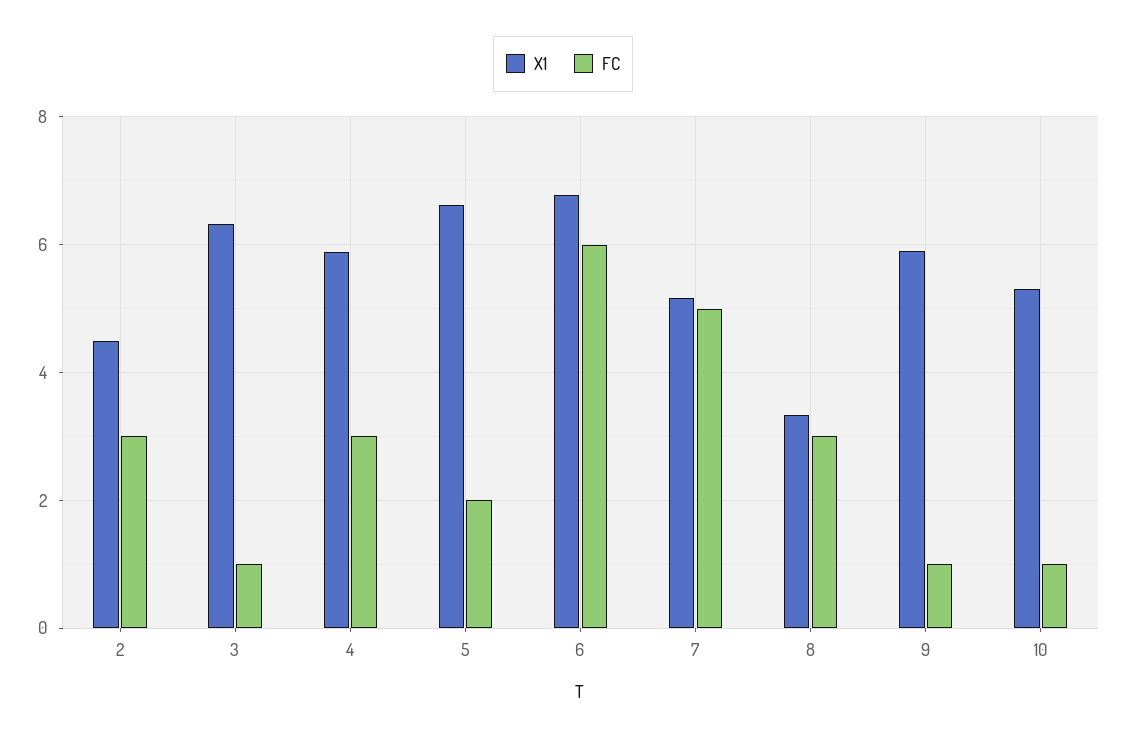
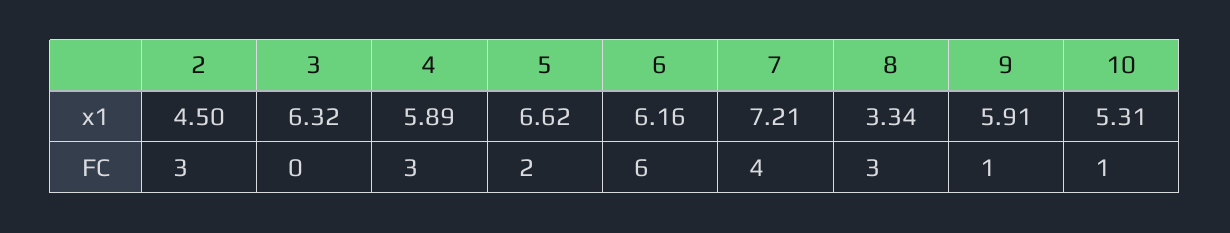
FC, 3: 1 -> 0
X1, 6: 6.8 -> 6.16
X1, 7: 5.2 -> 7.21
FC, 7: 5 -> 4

